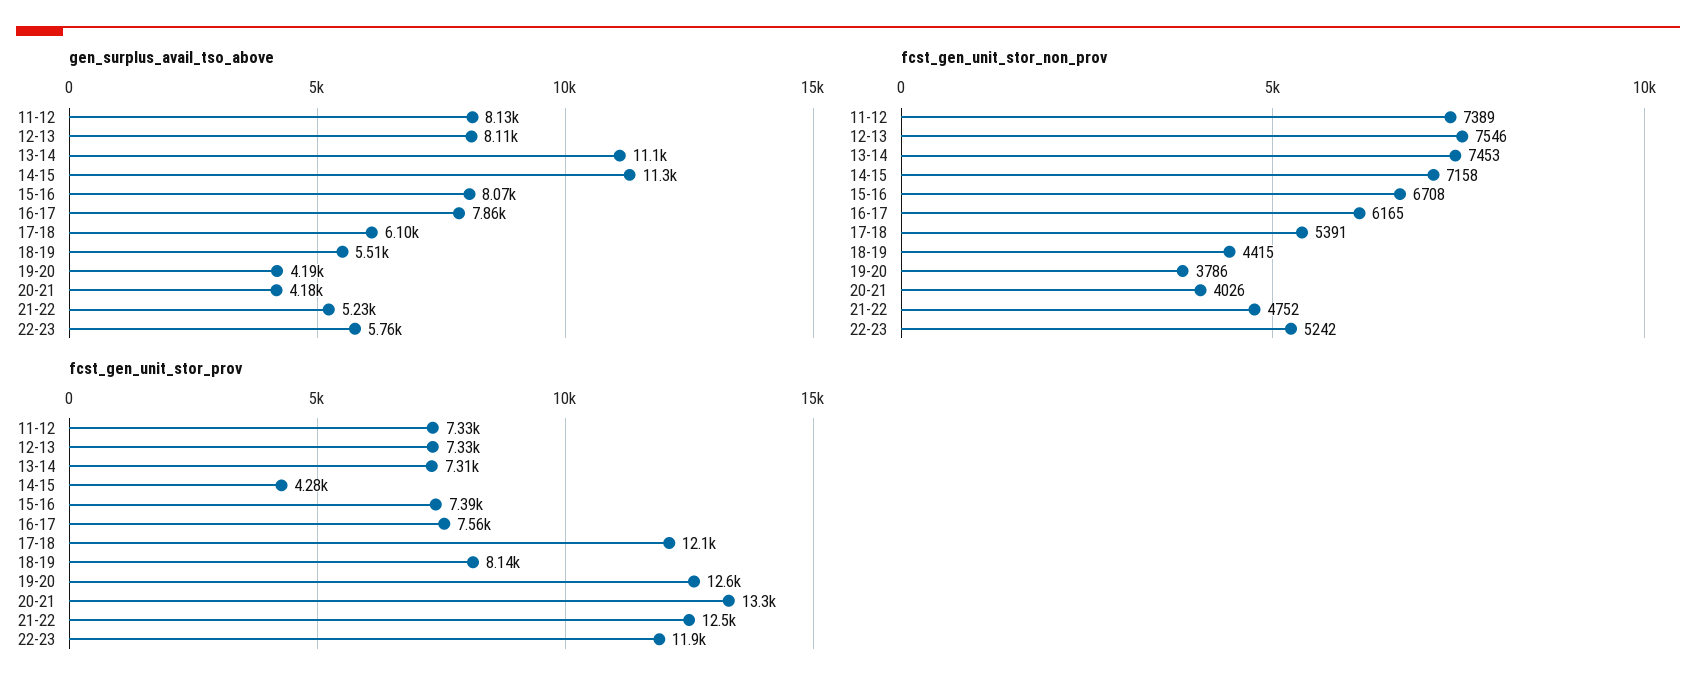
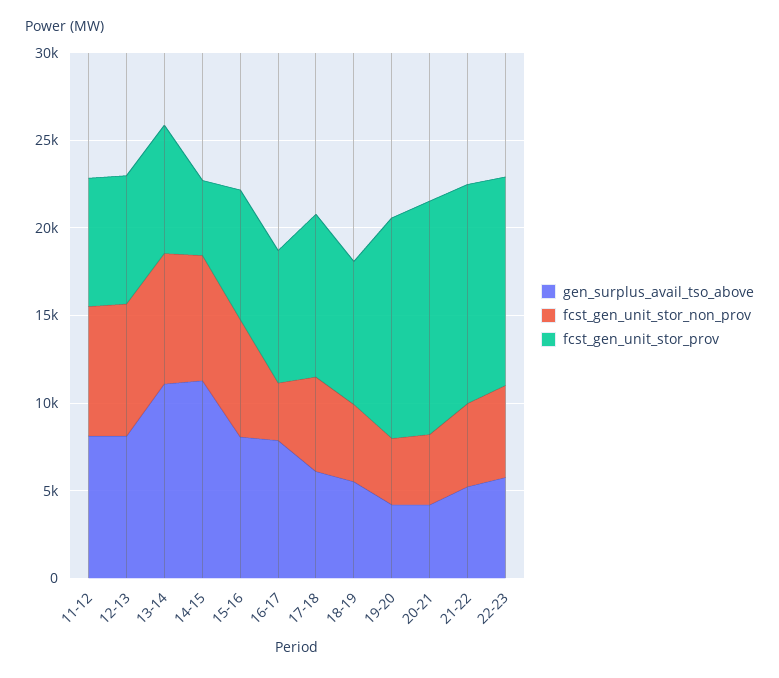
fcst_gen_unit_stor_non_prov, 16-17: 6165 -> 3000
fcst_gen_unit_stor_prov, 17-18: 12100 -> 9000

